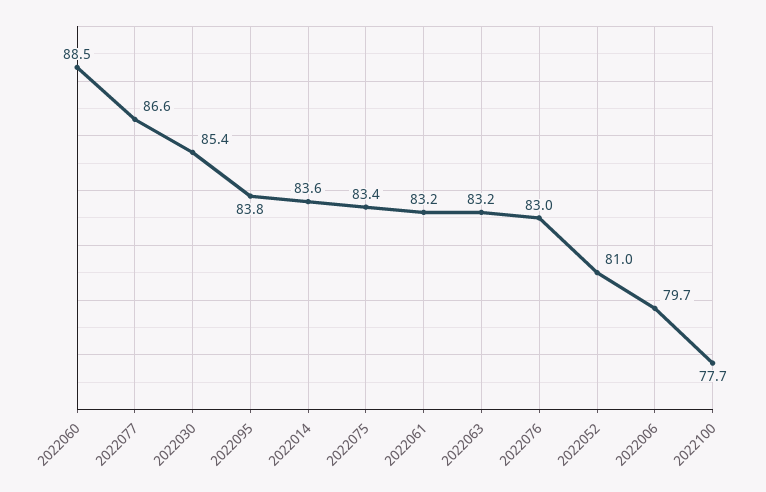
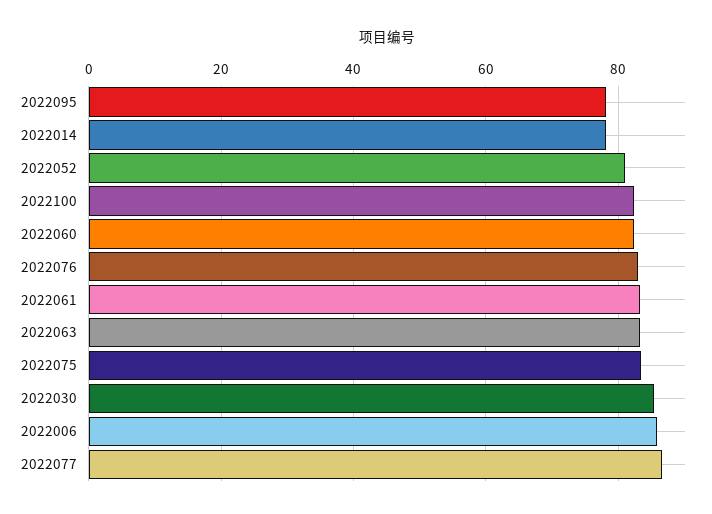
2022060: 88.5 -> 82
2022095: 83.8 -> 78
2022014: 83.6 -> 78
2022006: 79.7 -> 86
2022100: 77.7 -> 82

